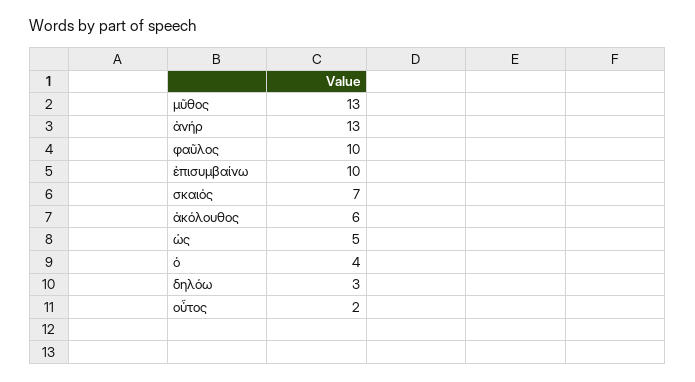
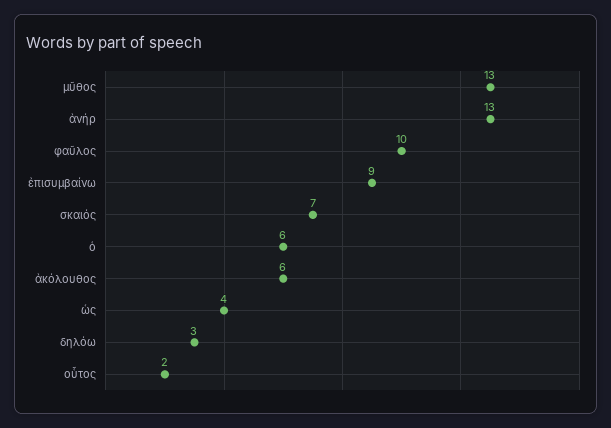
ἐπισυμβαίνω: 10 -> 9
ὡς: 5 -> 4
ὁ: 4 -> 6

